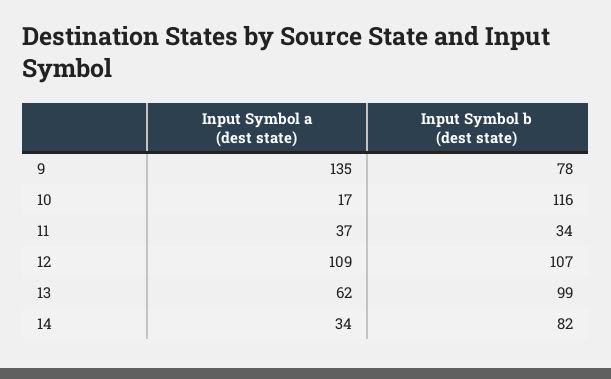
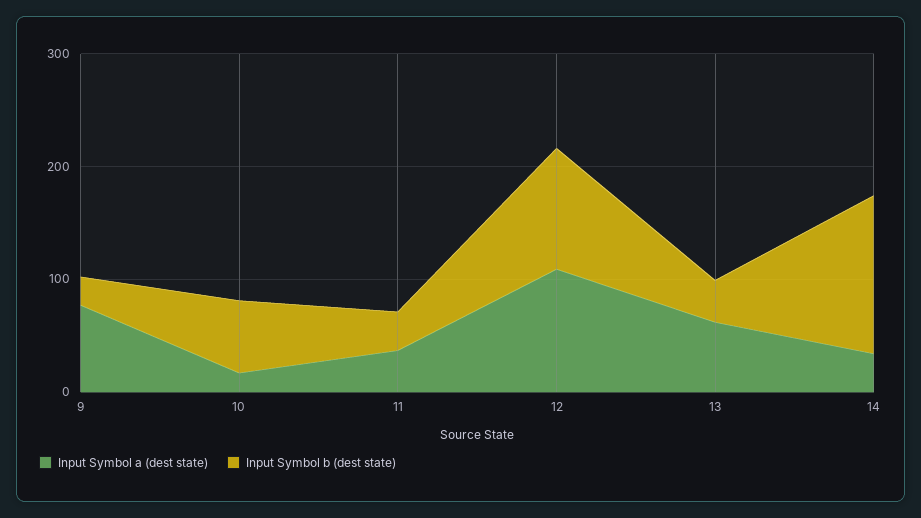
Input Symbol a (dest state), 9: 135 -> 80
Input Symbol b (dest state), 9: 78 -> 20
Input Symbol b (dest state), 10: 116 -> 60
Input Symbol b (dest state), 13: 99 -> 40
Input Symbol b (dest state), 14: 82 -> 140

